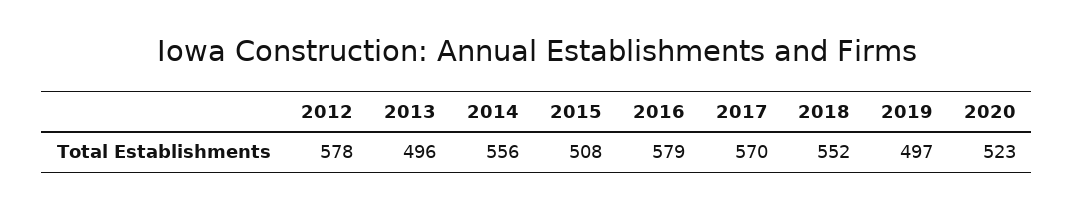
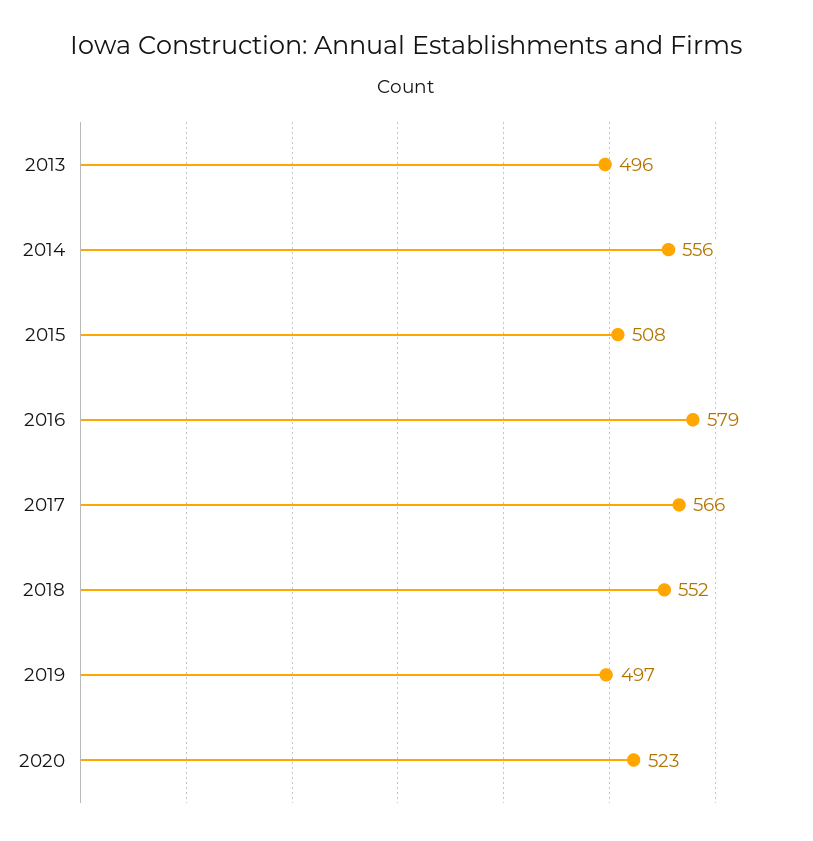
2012: 578 -> none
2017: 570 -> 566

